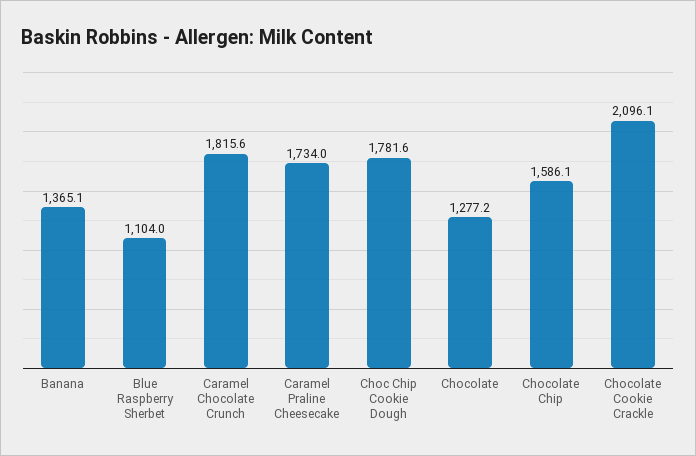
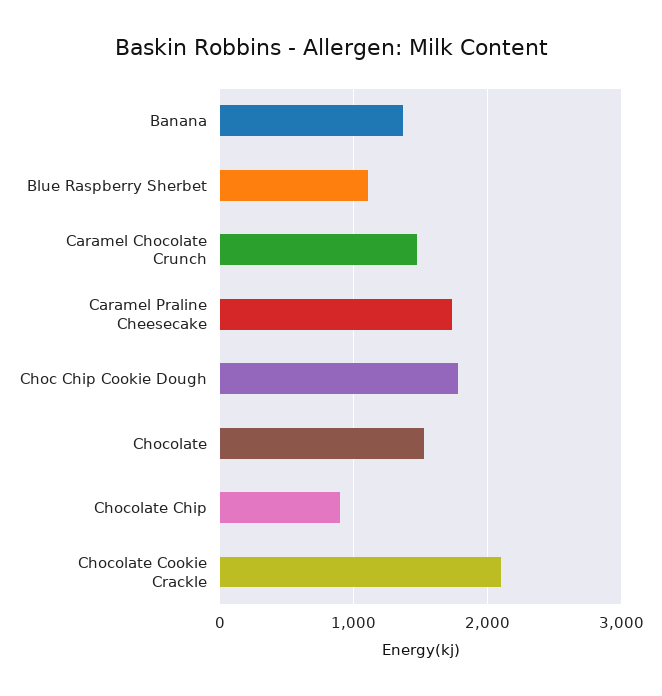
Caramel Chocolate Crunch: 1815.6 -> 1500
Chocolate: 1277.2 -> 1500
Chocolate Chip: 1586.1 -> 900

